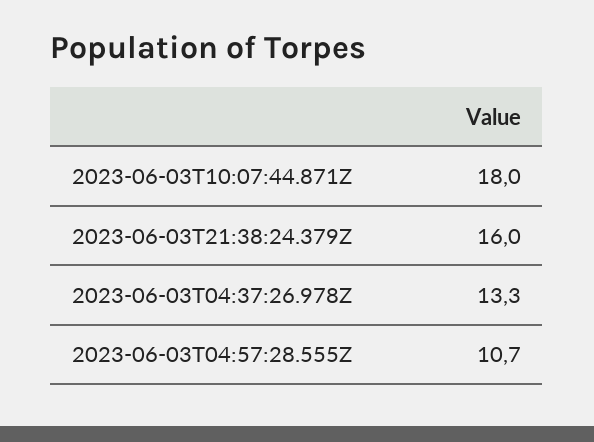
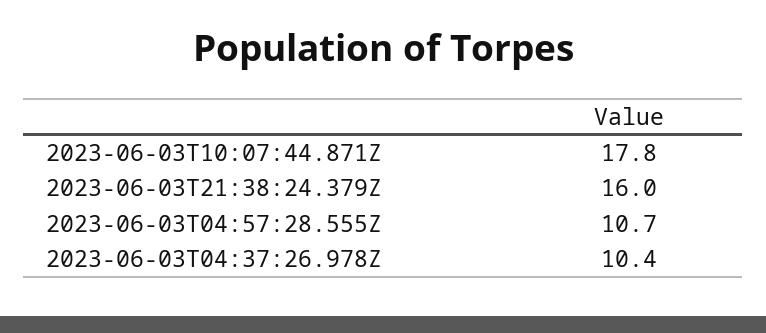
2023-06-03T10:07:44.871Z: 18 -> 17.8
2023-06-03T04:37:26.978Z: 13.3 -> 10.4

